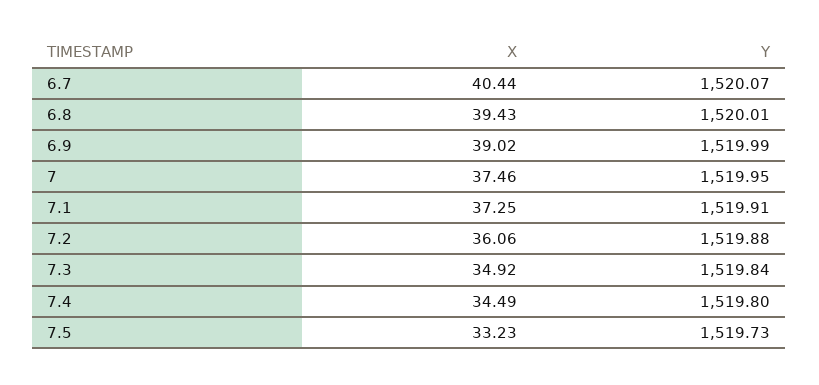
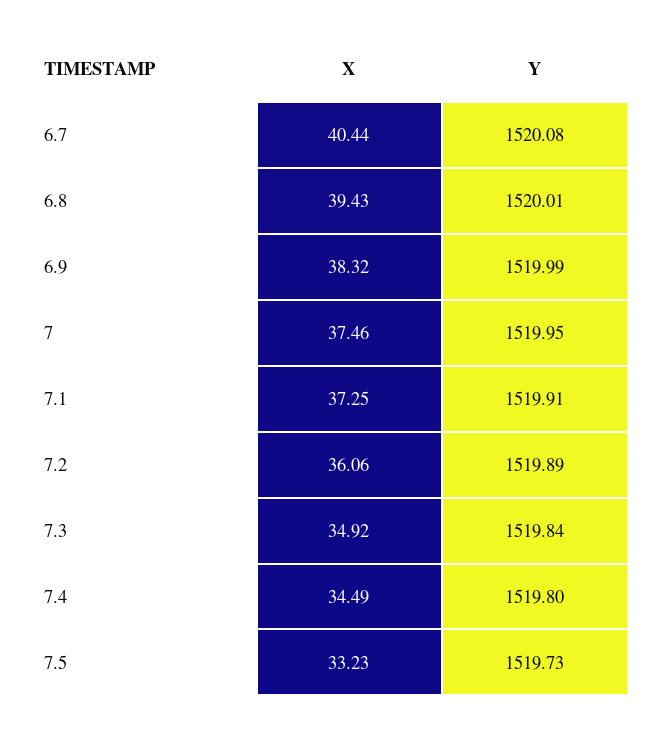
Y, 6.7: 1520.07 -> 1520.08
X, 6.9: 39.02 -> 38.32
Y, 7.2: 1519.88 -> 1519.89

